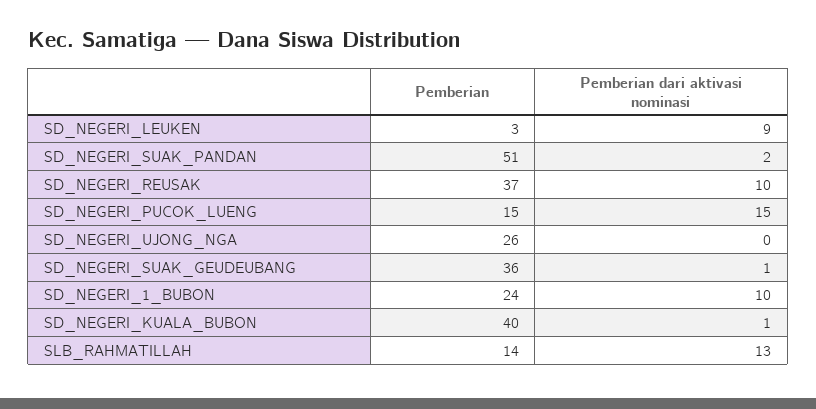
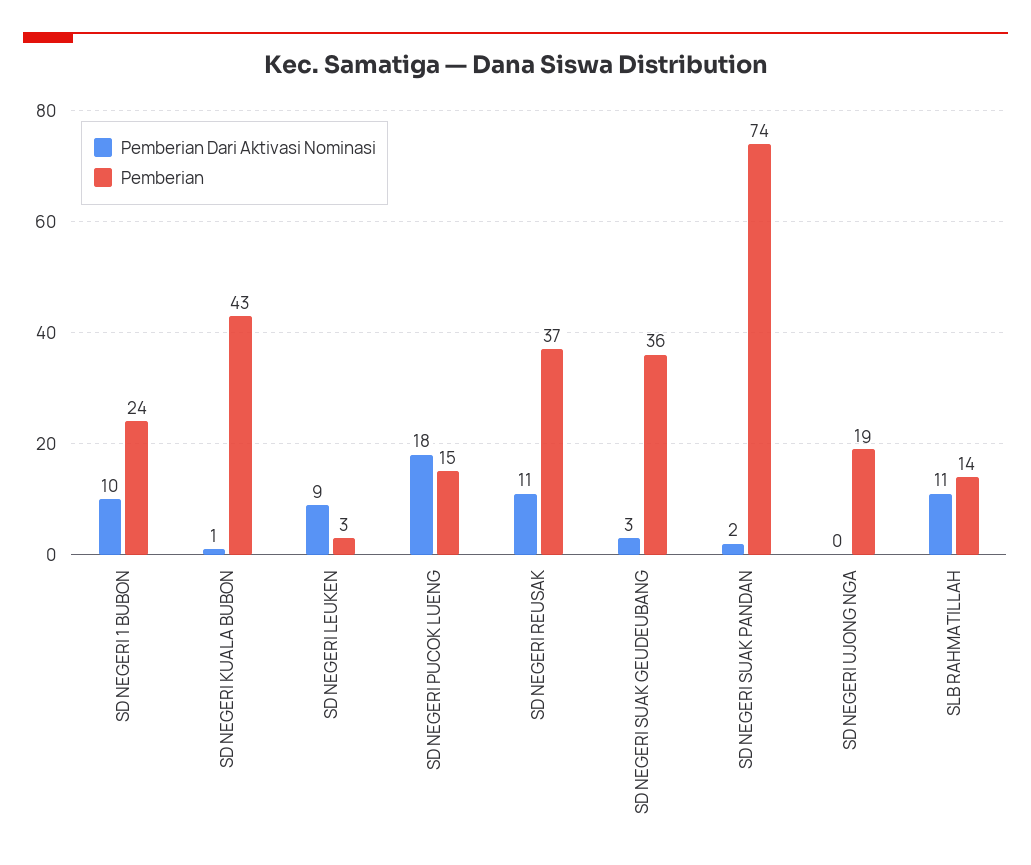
Pemberian, SD_NEGERI_SUAK_PANDAN: 51 -> 74
Pemberian dari aktivasi nominasi, SD_NEGERI_REUSAK: 10 -> 11
Pemberian dari aktivasi nominasi, SD_NEGERI_PUCOK_LUENG: 15 -> 18
Pemberian, SD_NEGERI_UJONG_NGA: 26 -> 19
Pemberian dari aktivasi nominasi, SD_NEGERI_SUAK_GEUDEUBANG: 1 -> 3
Pemberian, SD_NEGERI_KUALA_BUBON: 40 -> 43
Pemberian dari aktivasi nominasi, SLB_RAHMATILLAH: 13 -> 11

